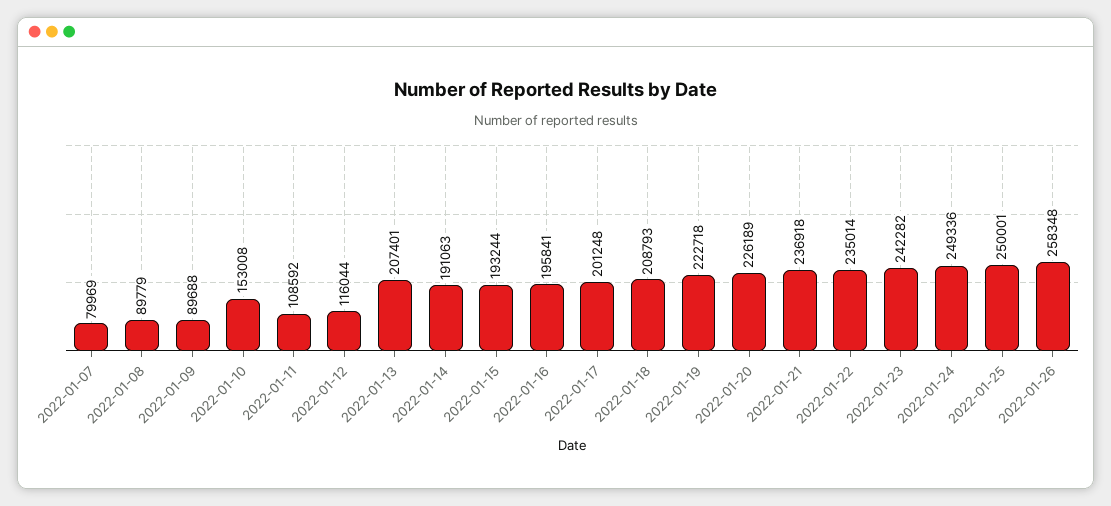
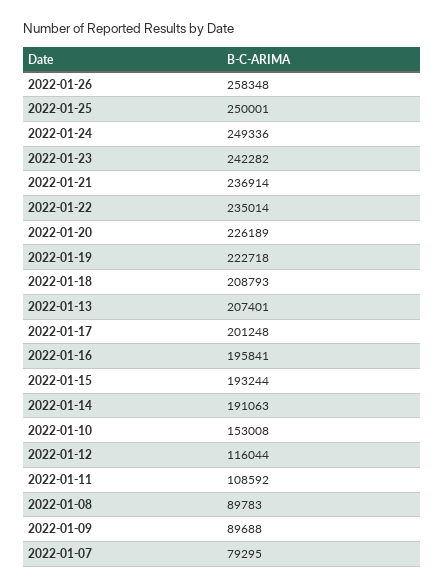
2022-01-07: 79969 -> 79295
2022-01-08: 89779 -> 89783
2022-01-21: 236918 -> 236914

